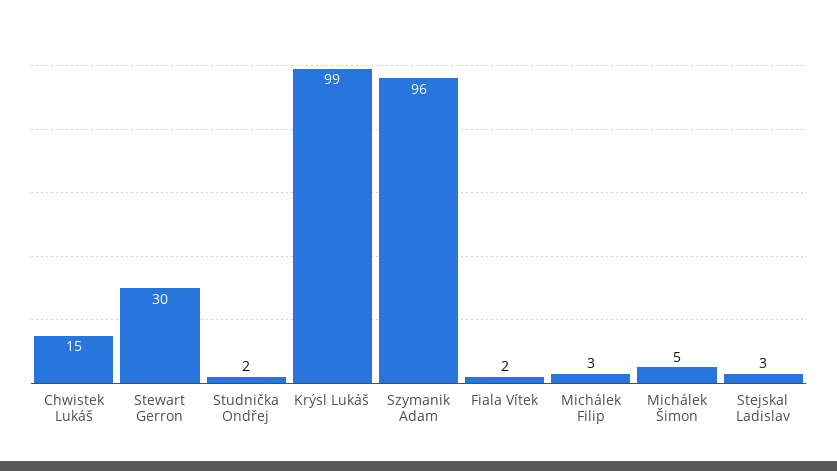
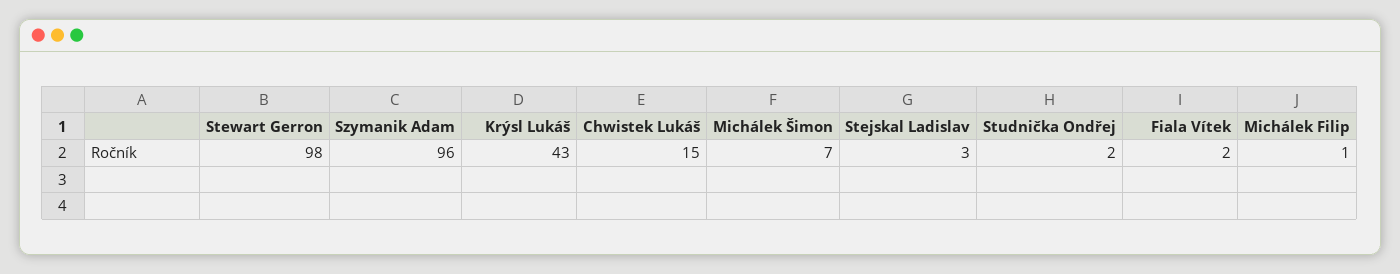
Stewart Gerron: 30 -> 98
Krýsl Lukáš: 99 -> 43
Michálek Filip: 3 -> 1
Michálek Šimon: 5 -> 7

